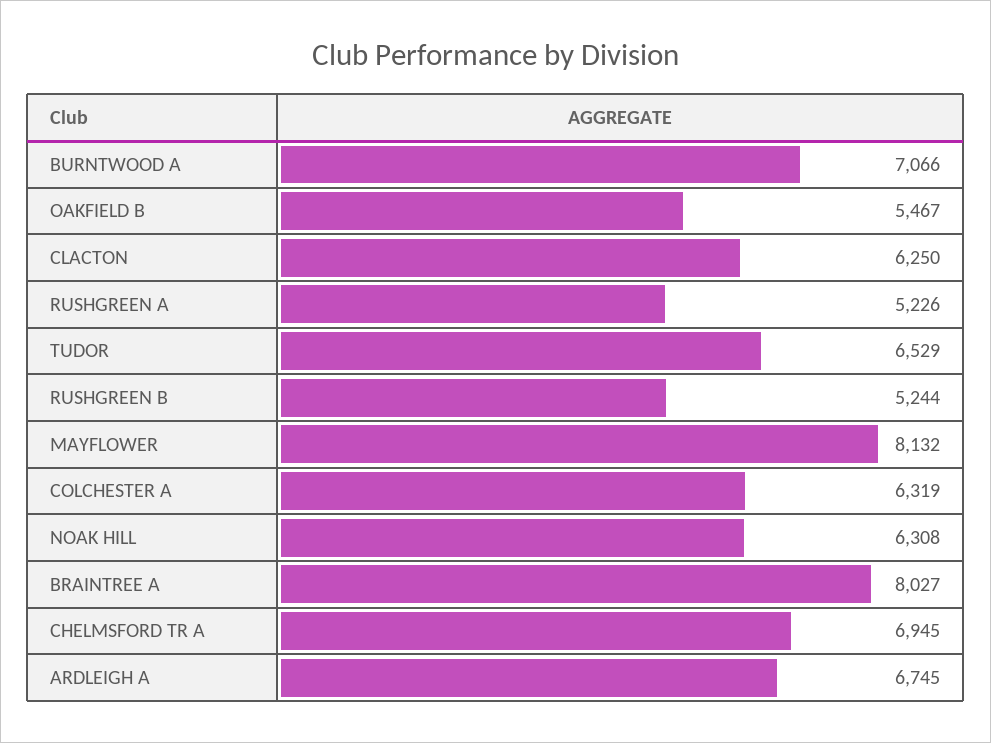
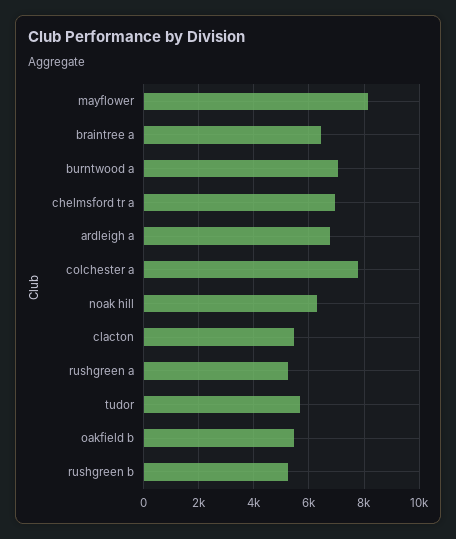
CLACTON: 6250 -> 5500
TUDOR: 6529 -> 5750
COLCHESTER A: 6319 -> 7750
BRAINTREE A: 8027 -> 6500

